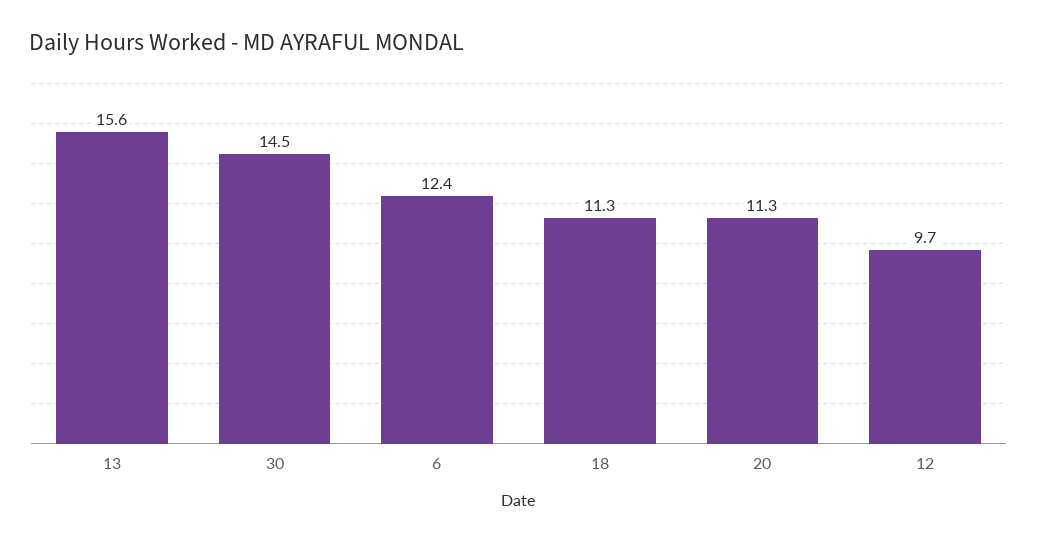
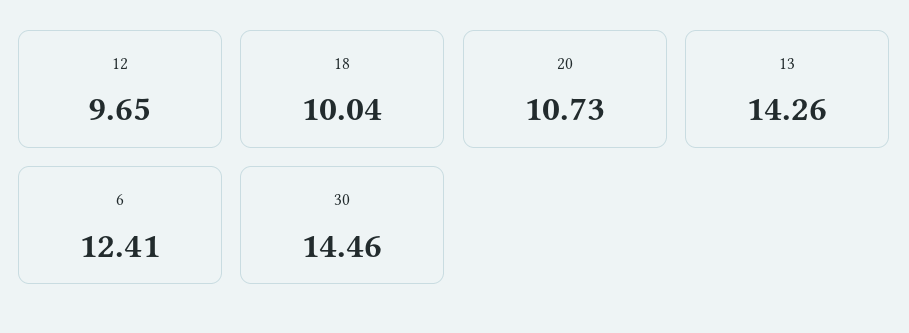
13: 15.6 -> 14.26
18: 11.3 -> 10.04
20: 11.3 -> 10.73

